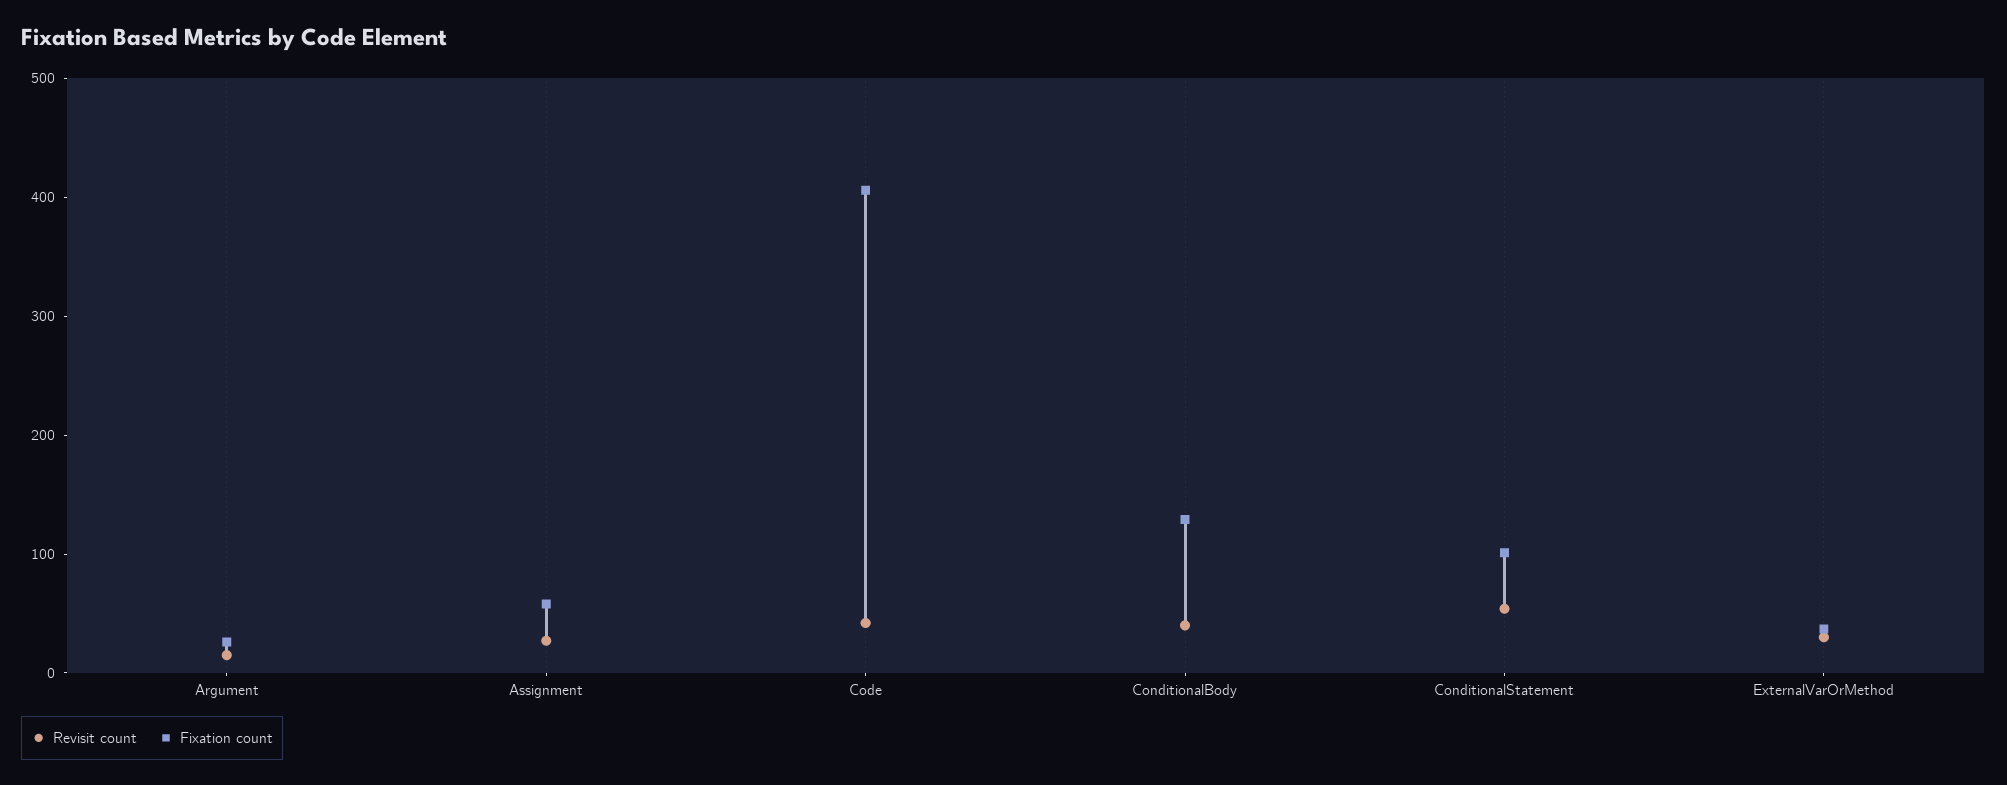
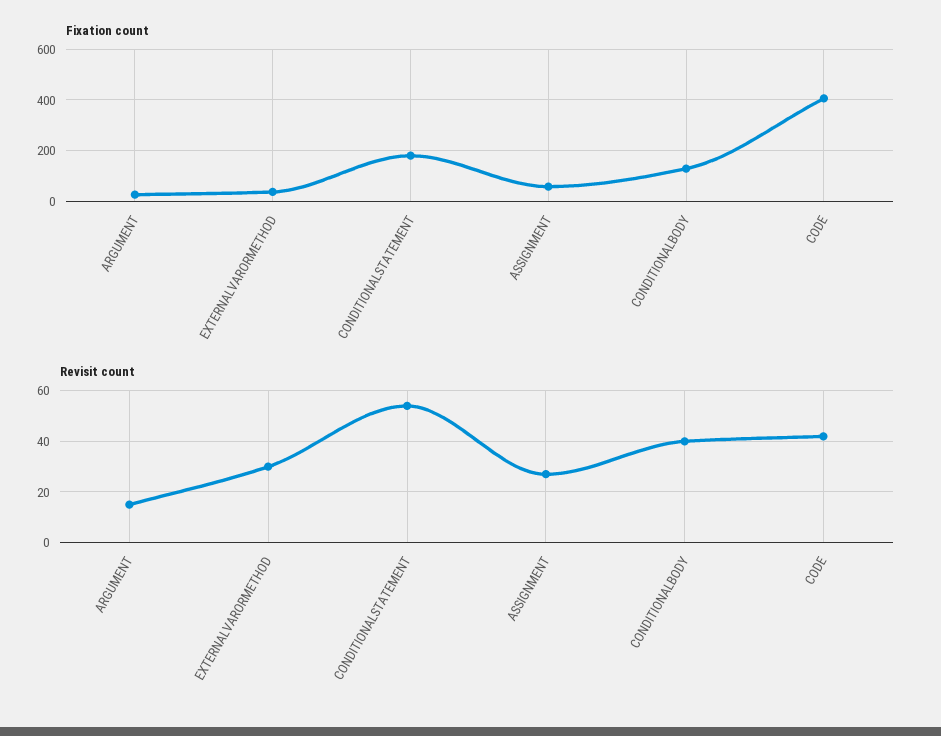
Fixation count, ConditionalStatement: 100 -> 175

